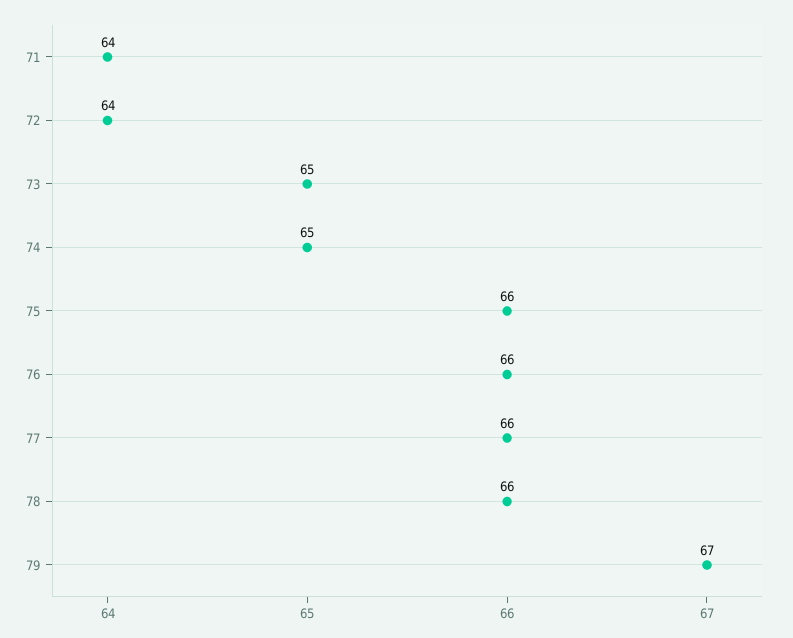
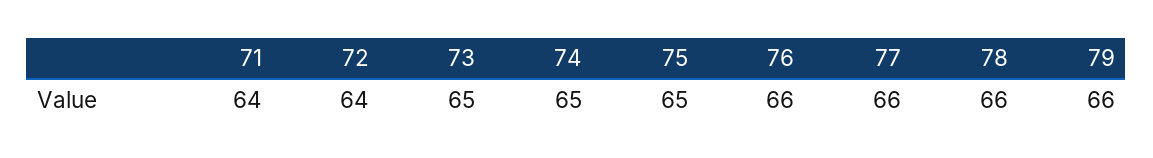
75: 66 -> 65
79: 67 -> 66

